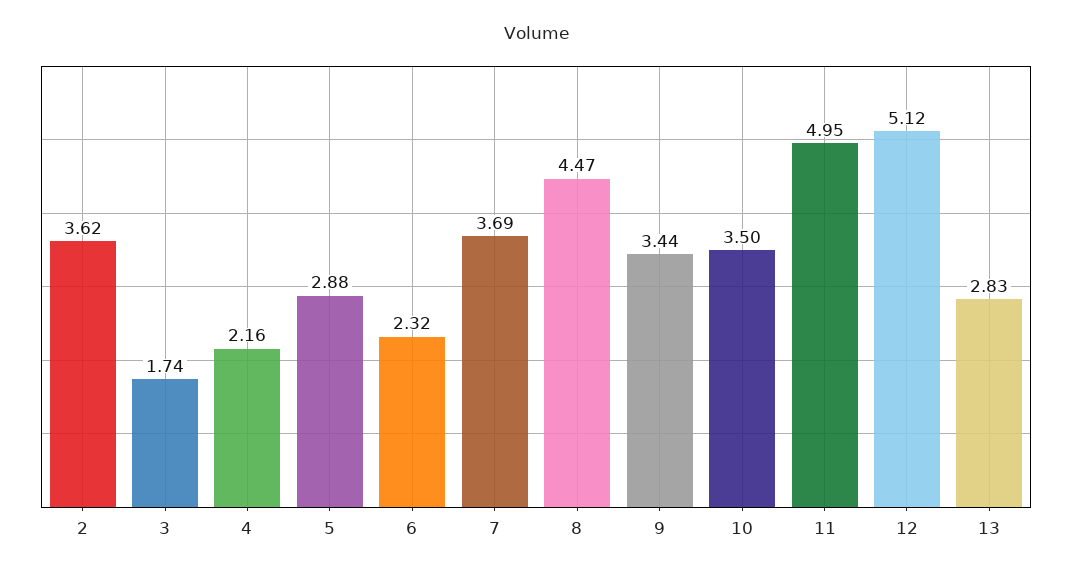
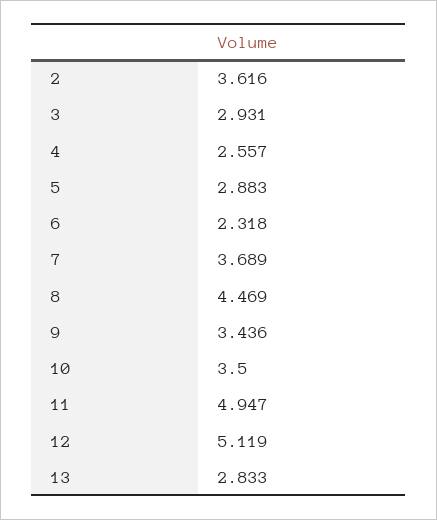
3: 1.74 -> 2.931
4: 2.16 -> 2.557

